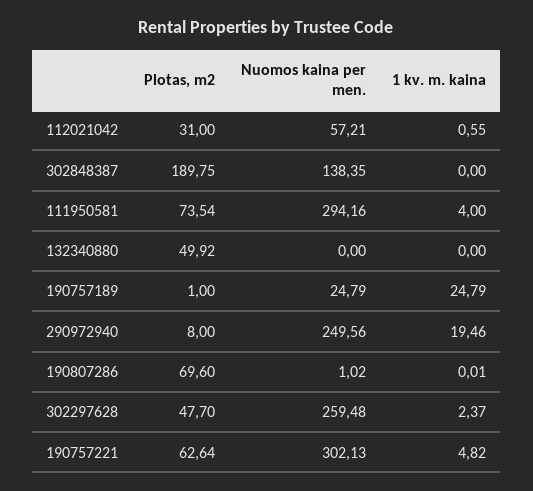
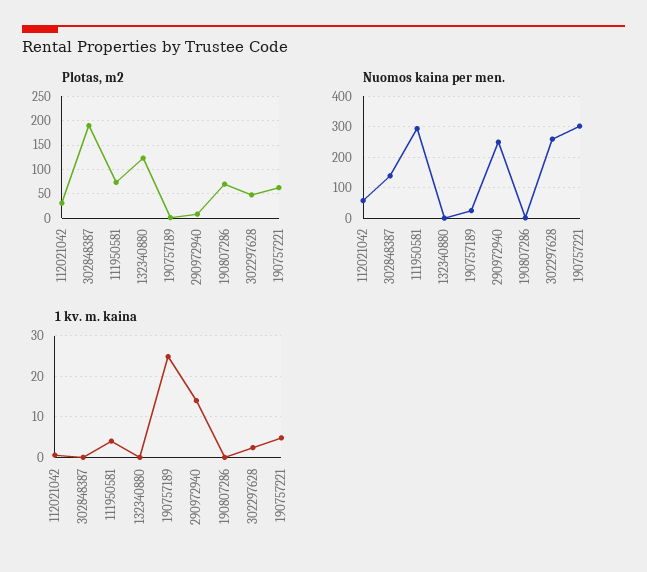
Plotas, m2, 132340880: 49.92 -> 125
1 kv. m. kaina, 290972940: 19.46 -> 14

